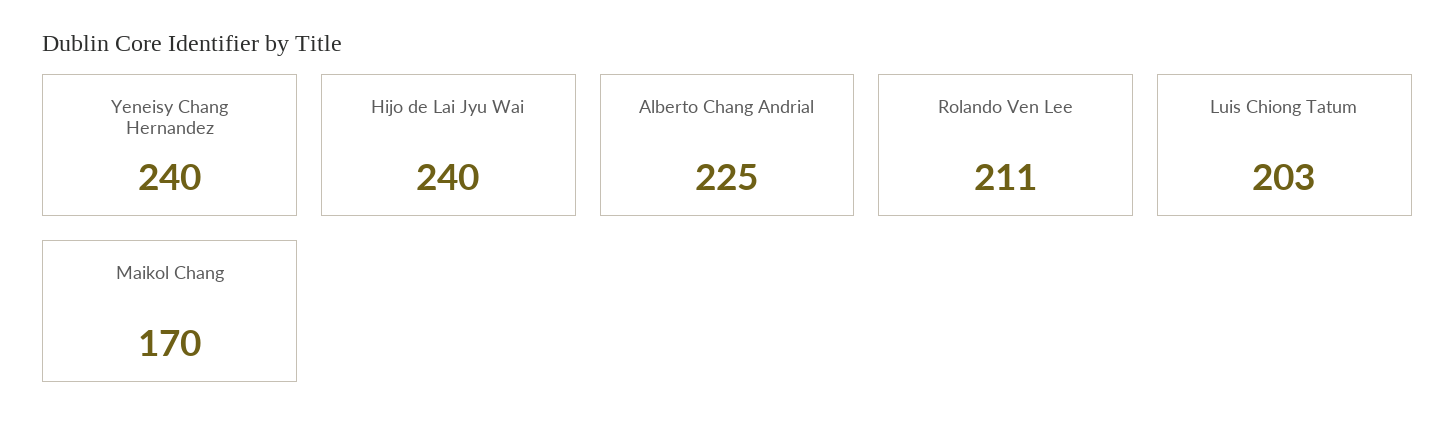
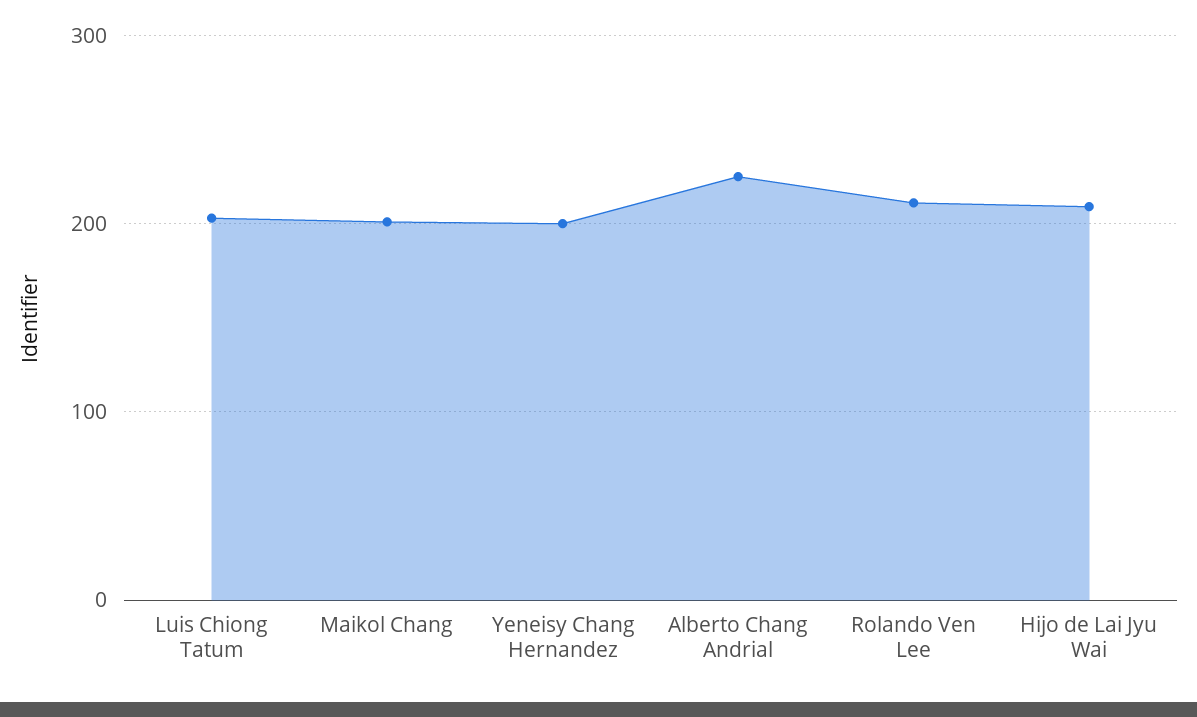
Yeneisy Chang Hernandez: 240 -> 200
Hijo de Lai Jyu Wai: 240 -> 210
Maikol Chang: 170 -> 200

